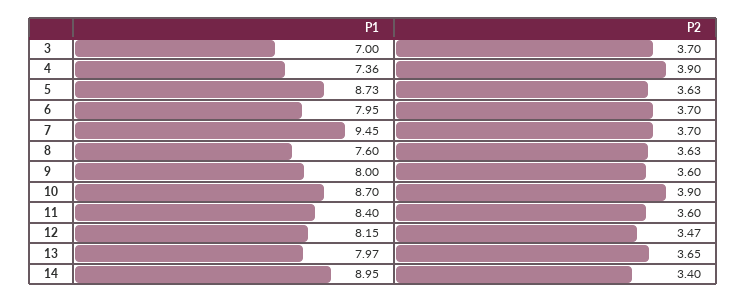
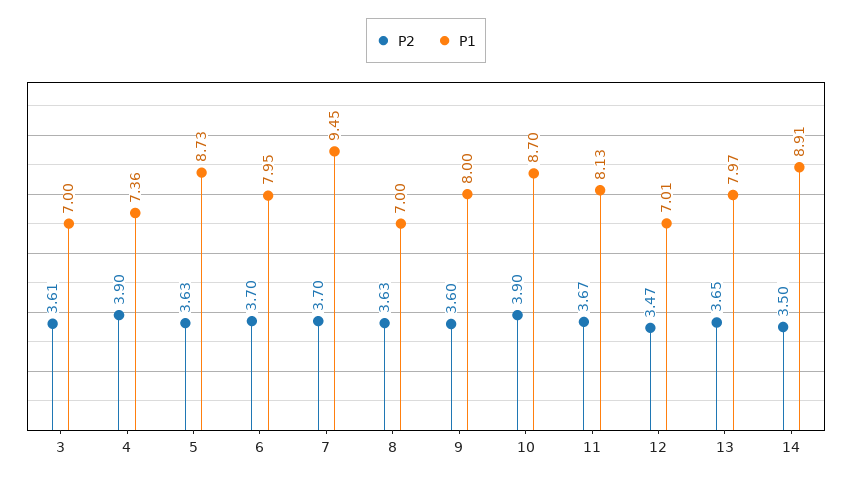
P2, 3: 3.7 -> 3.61
P1, 8: 7.6 -> 7
P1, 11: 8.4 -> 8.13
P2, 11: 3.6 -> 3.67
P1, 12: 8.15 -> 7.01
P1, 14: 8.95 -> 8.91
P2, 14: 3.4 -> 3.5

